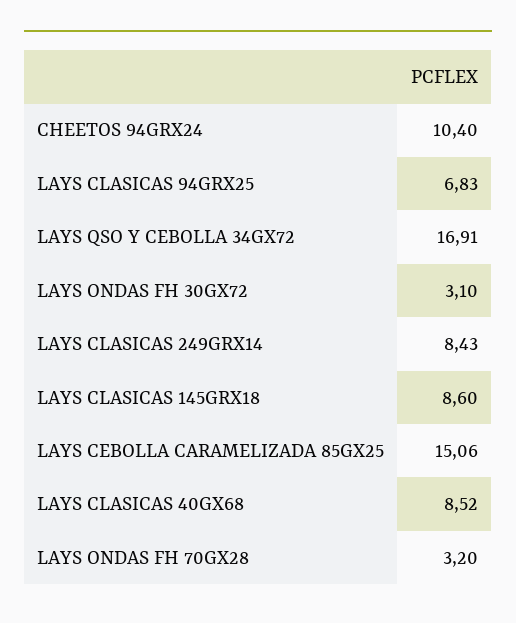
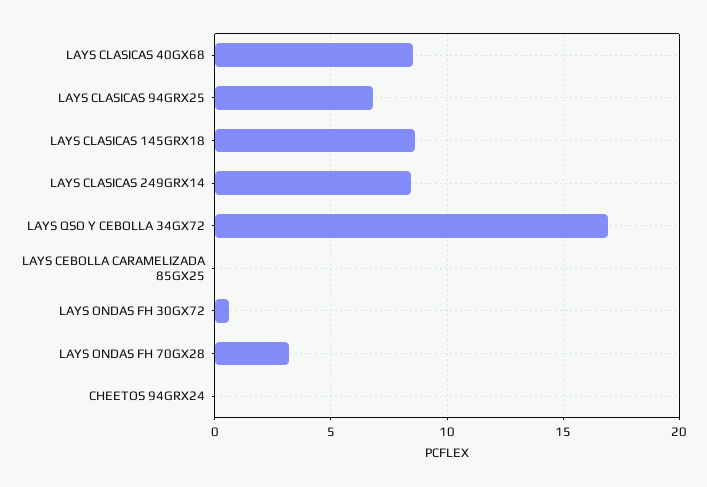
CHEETOS 94GRX24: 10.4 -> 0
LAYS ONDAS FH 30GX72: 3.1 -> 0.5
LAYS CEBOLLA CARAMELIZADA 85GX25: 15.06 -> 0

